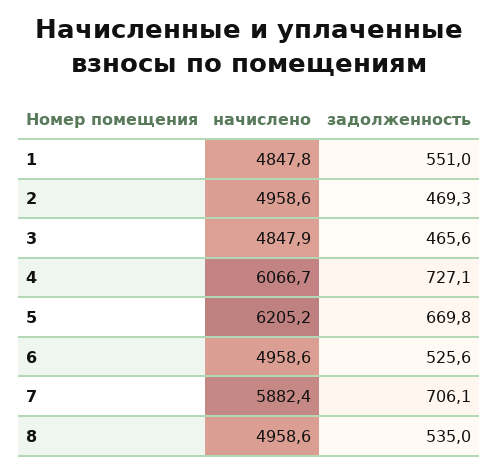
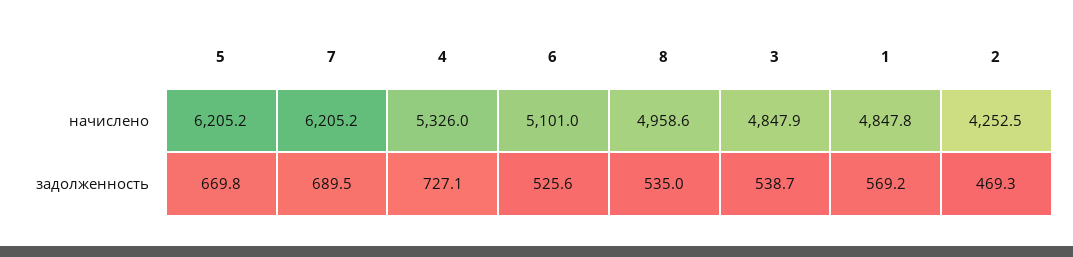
задолженность, 1: 551 -> 569.2
начислено, 2: 4958.6 -> 4252.5
задолженность, 3: 465.6 -> 538.7
начислено, 4: 6066.7 -> 5326
начислено, 6: 4958.6 -> 5101
начислено, 7: 5882.4 -> 6205.2
задолженность, 7: 706.1 -> 689.5

